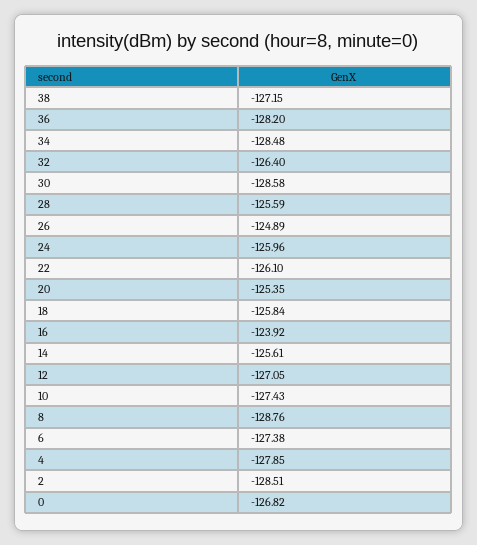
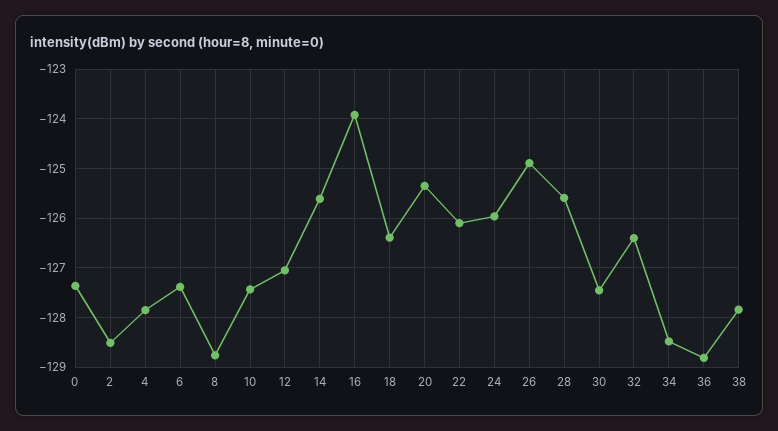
38: -127.15 -> -127.8
36: -128.2 -> -128.8
30: -128.58 -> -127.4
18: -125.84 -> -126.4
0: -126.82 -> -127.4

